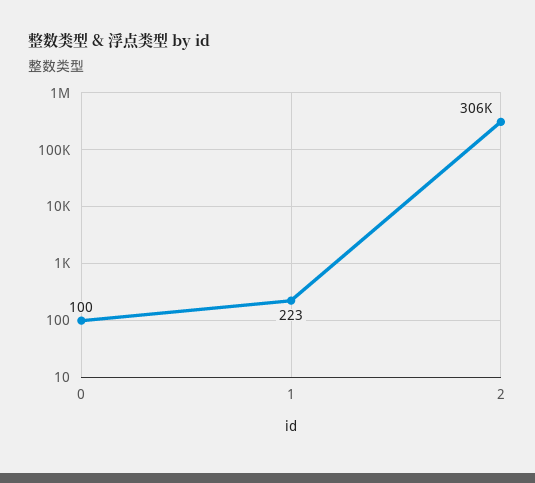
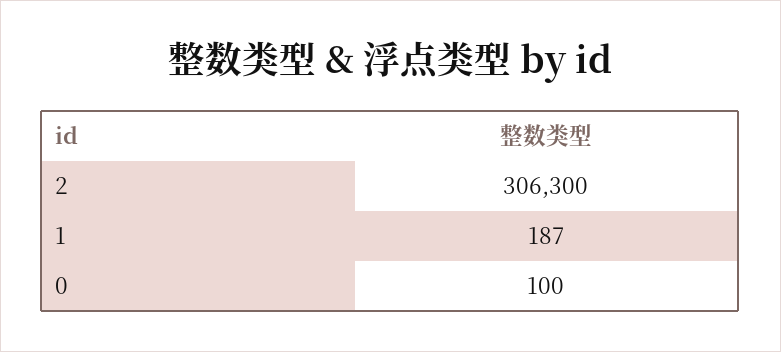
1: 223 -> 187

